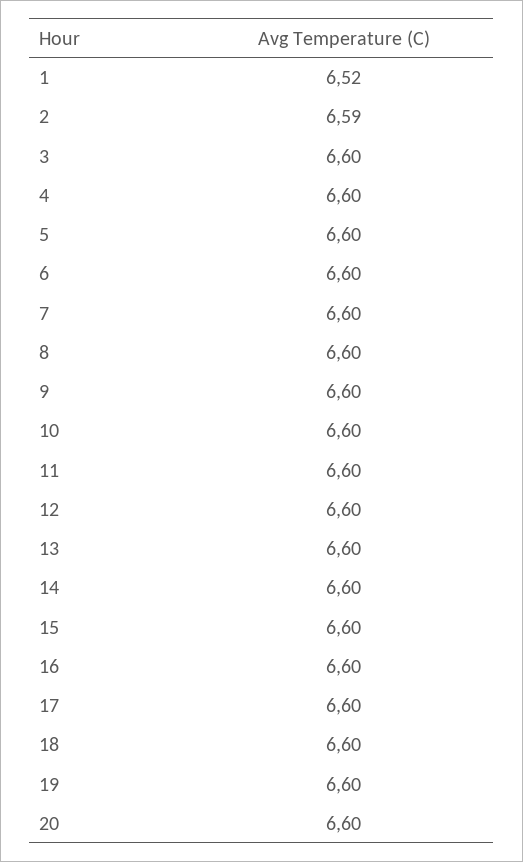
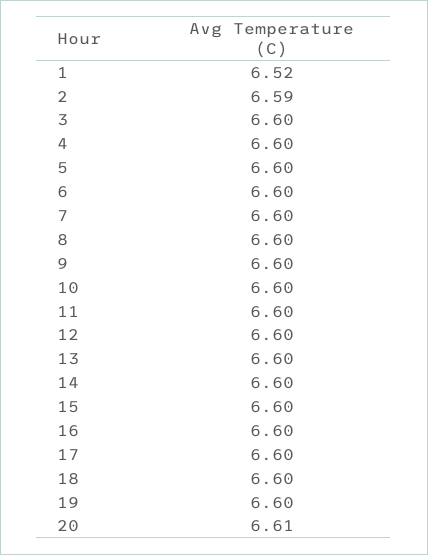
20: 6.6 -> 6.61

